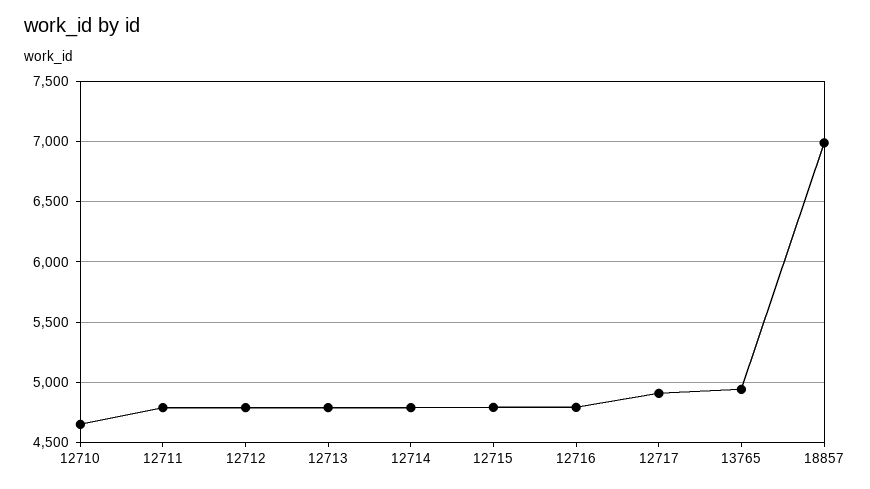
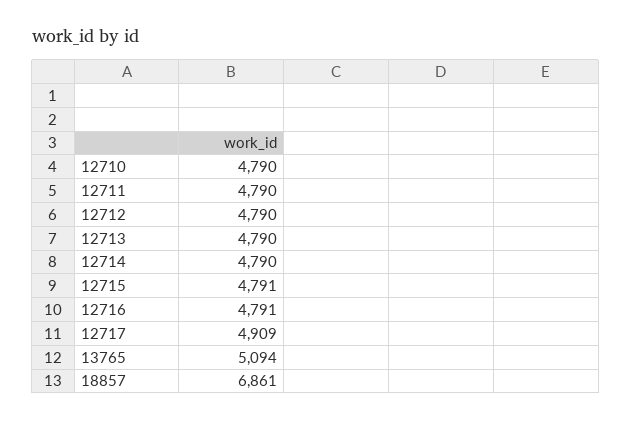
12710: 4650 -> 4790
13765: 4950 -> 5094
18857: 7000 -> 6861

